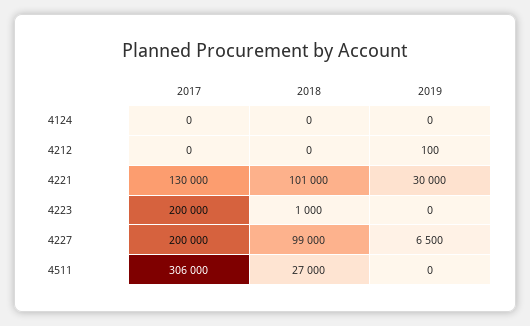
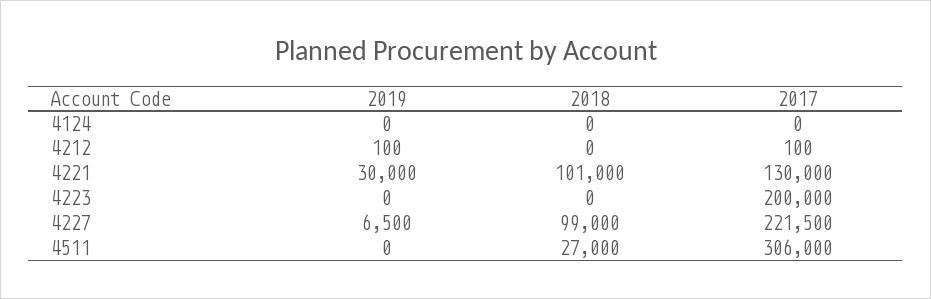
2017, 4212: 0 -> 100
2018, 4223: 1000 -> 0
2017, 4227: 200000 -> 221500

